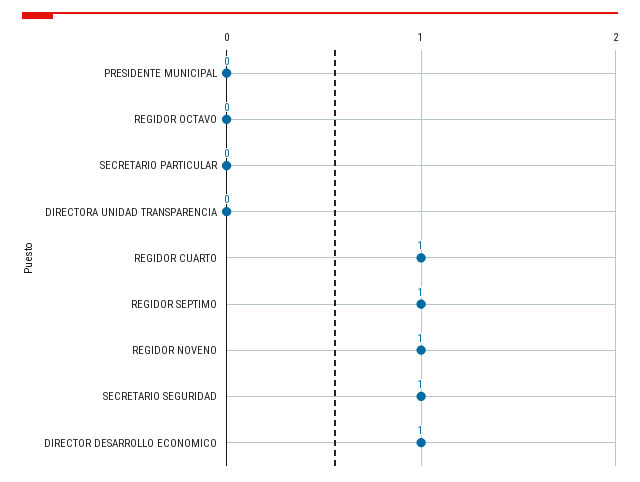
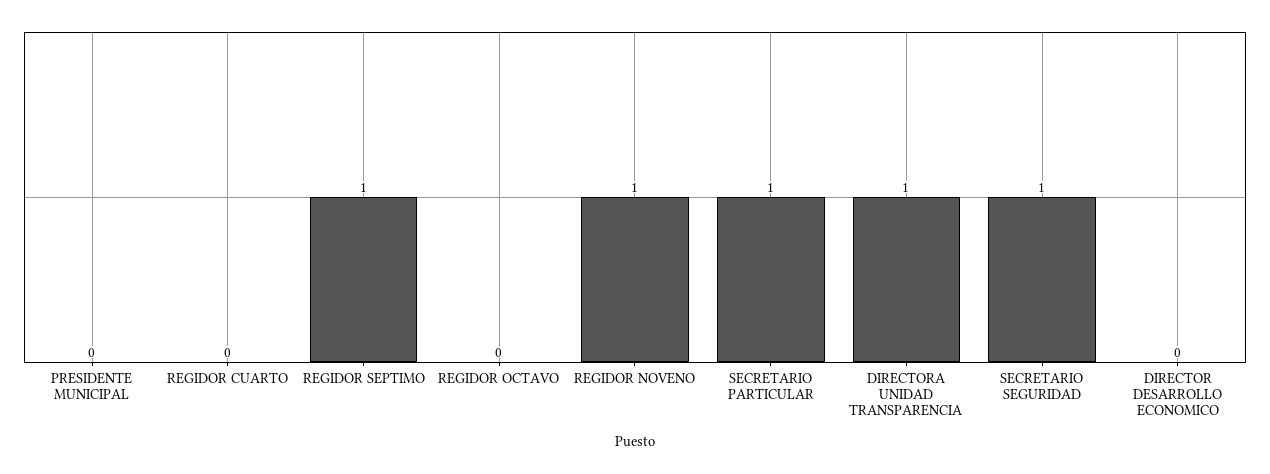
SECRETARIO PARTICULAR: 0 -> 1
DIRECTORA UNIDAD TRANSPARENCIA: 0 -> 1
REGIDOR CUARTO: 1 -> 0
DIRECTOR DESARROLLO ECONOMICO: 1 -> 0

